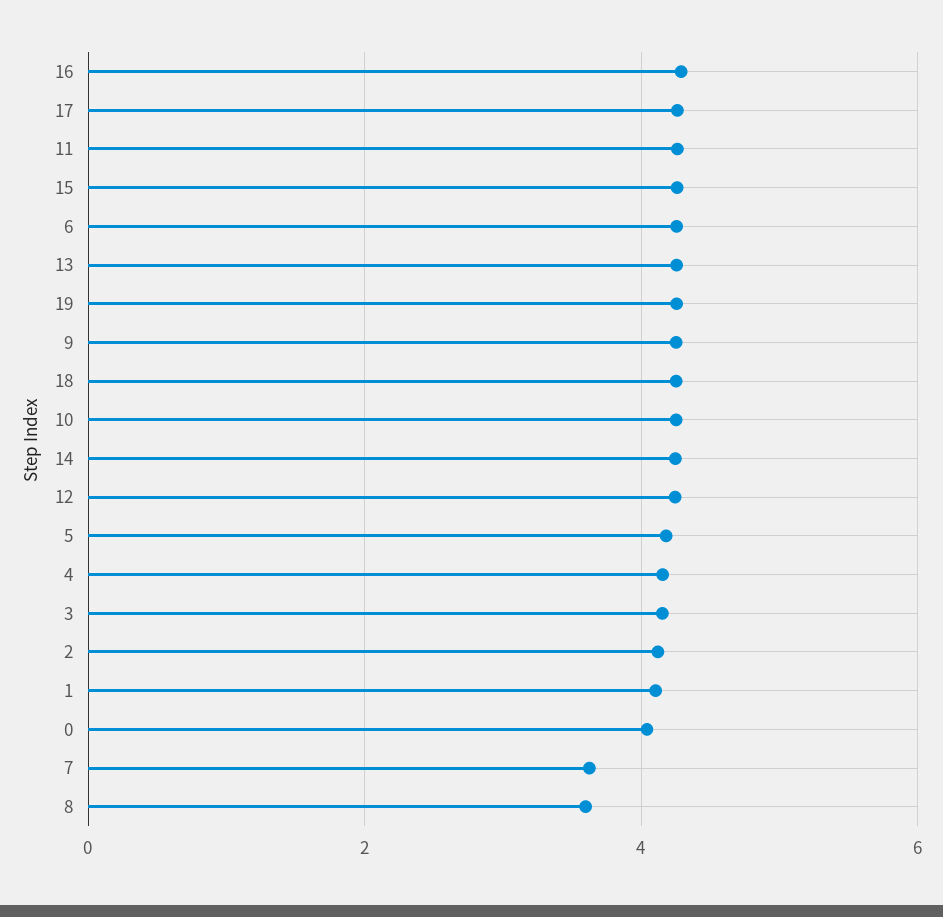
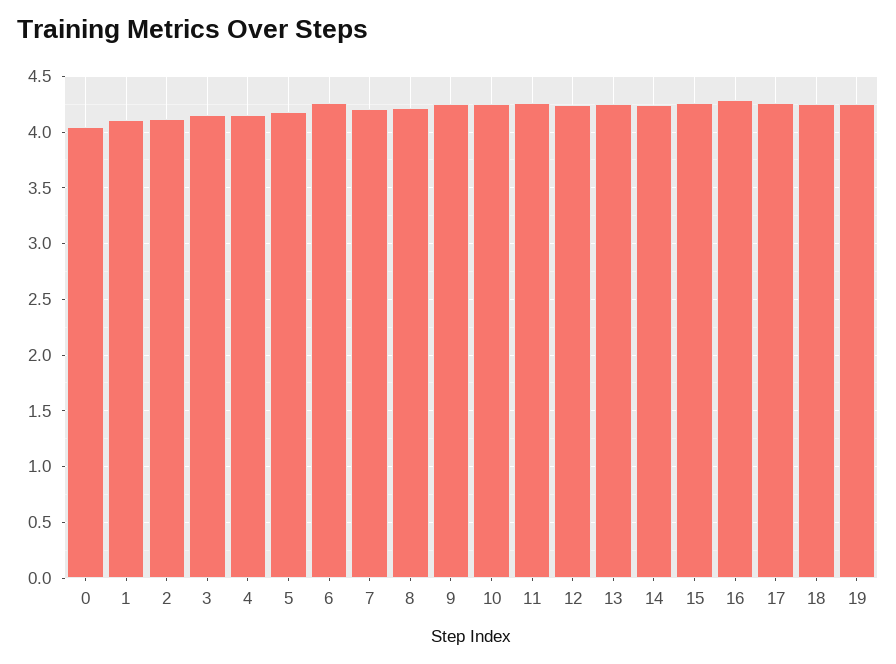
7: 3.6 -> 4.2
8: 3.6 -> 4.2

